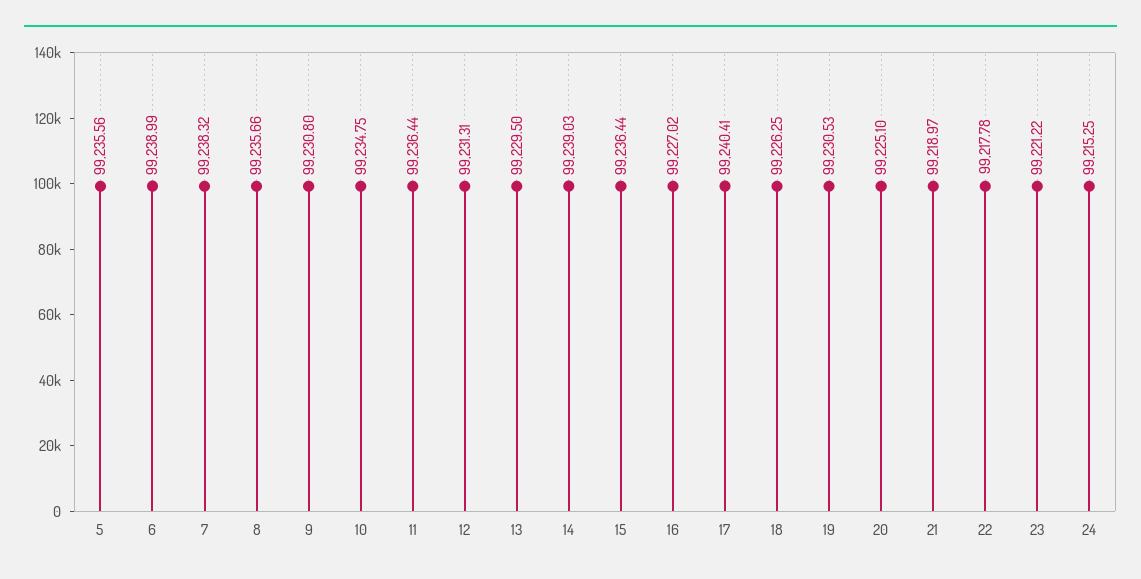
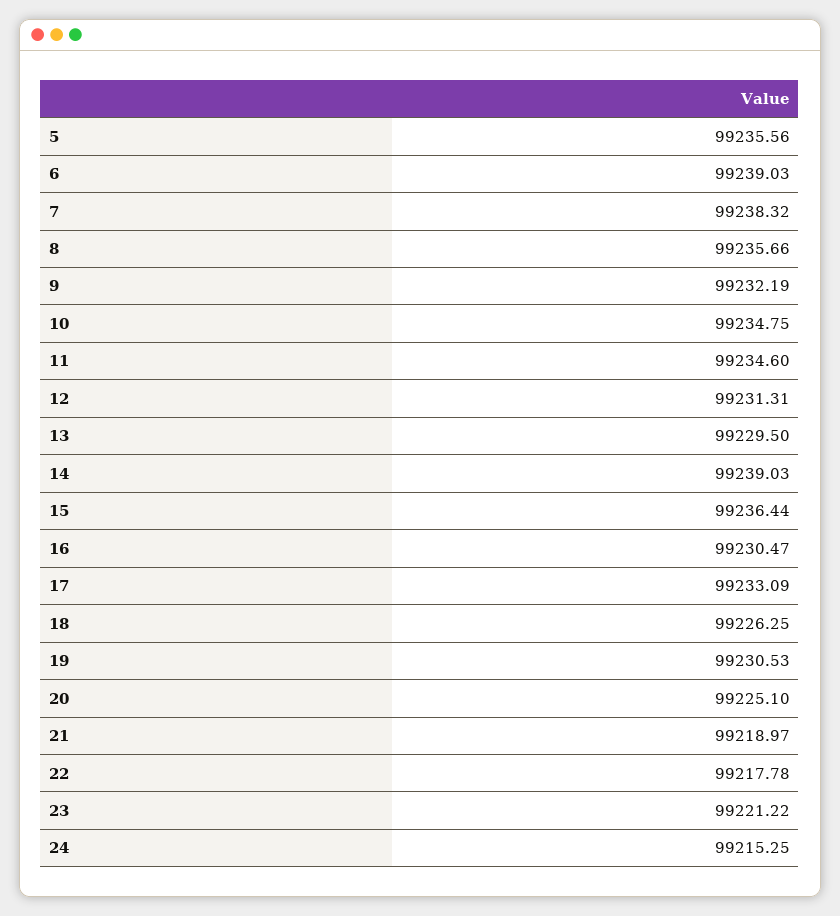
6: 99238.99 -> 99239.03
9: 99230.8 -> 99232.19
11: 99236.44 -> 99234.6
16: 99227.02 -> 99230.47
17: 99240.41 -> 99233.09

